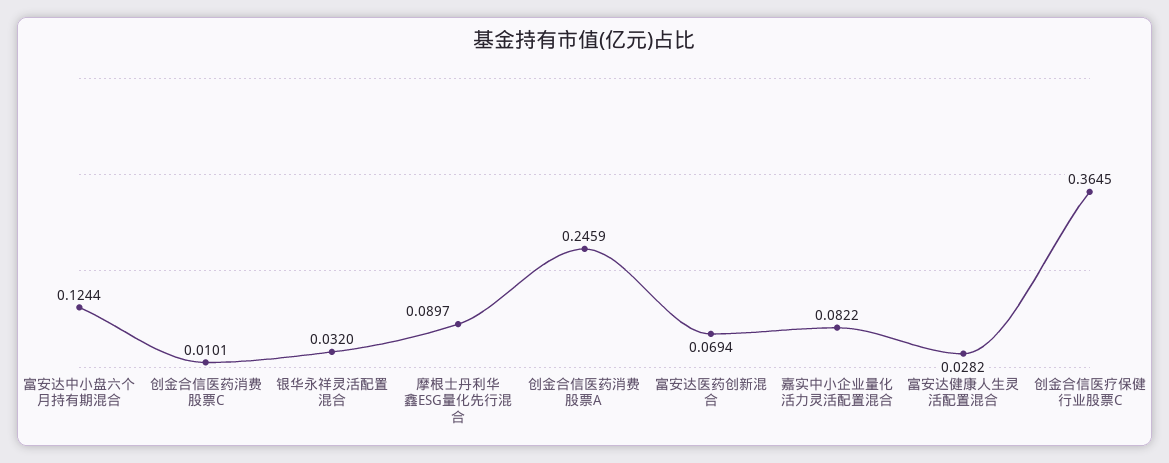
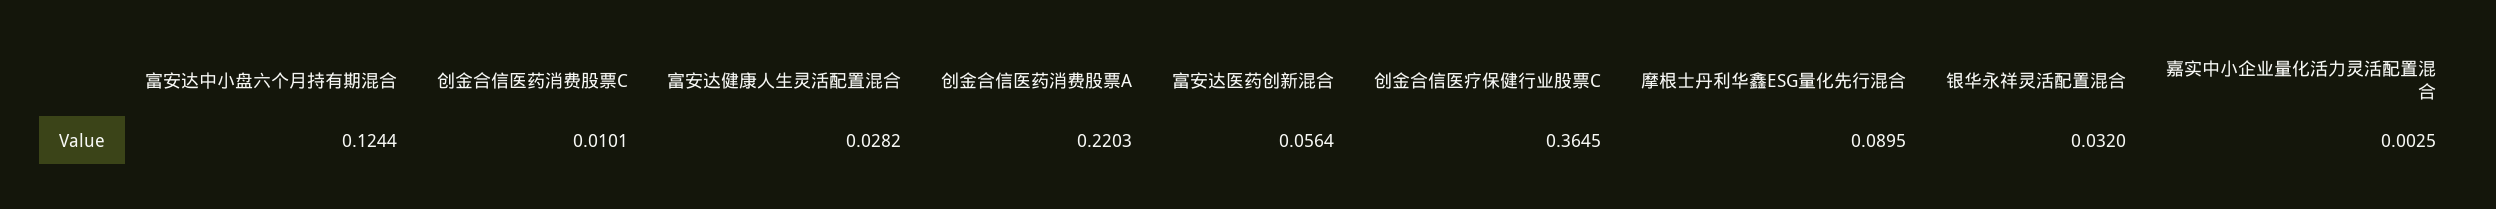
摩根士丹利华鑫ESG量化先行混合: 0.0897 -> 0.0895
创金合信医药消费股票A: 0.2459 -> 0.2203
富安达医药创新混合: 0.0694 -> 0.0564
嘉实中小企业量化活力灵活配置混合: 0.0822 -> 0.0025

